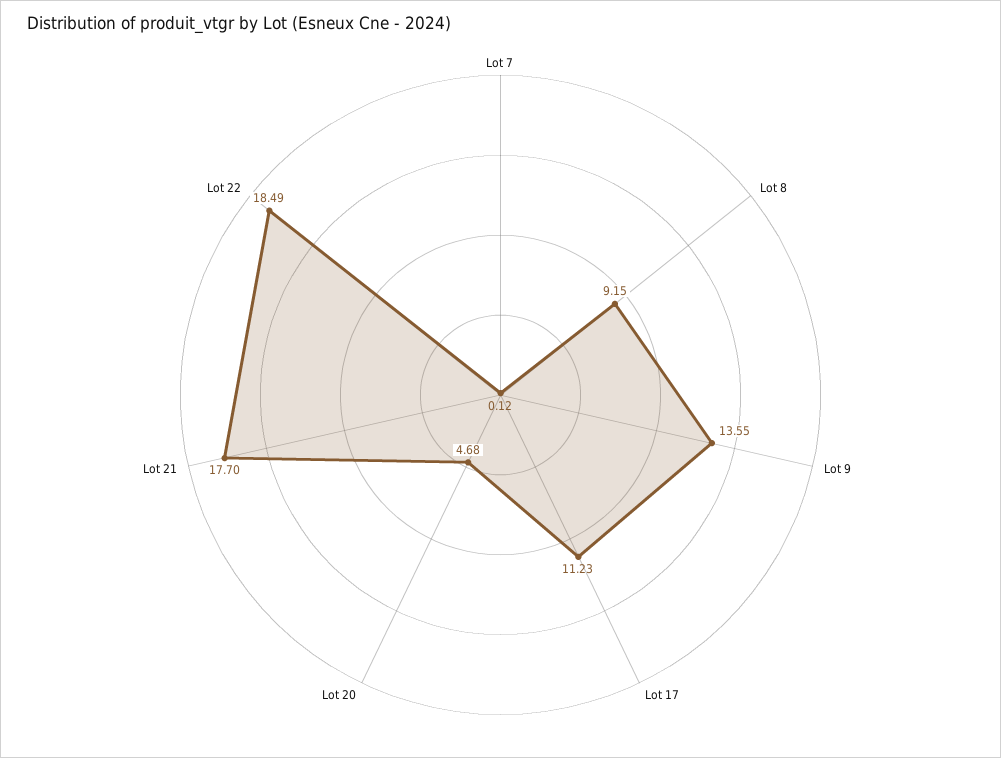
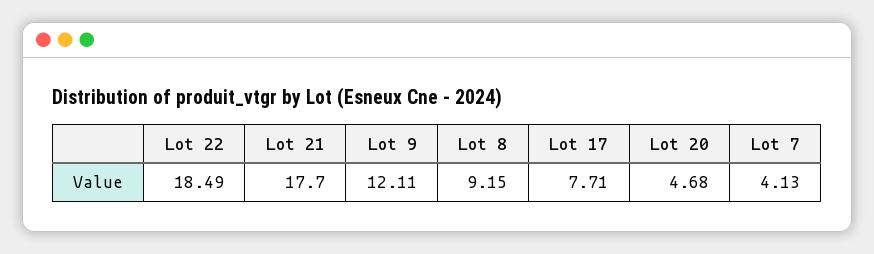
Lot 7: 0.12 -> 4.13
Lot 9: 13.55 -> 12.11
Lot 17: 11.23 -> 7.71

